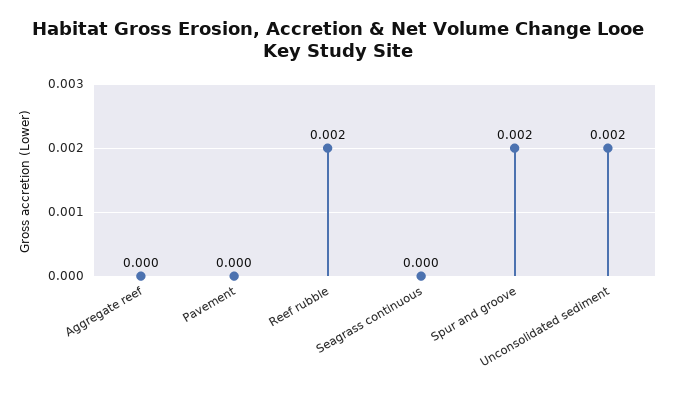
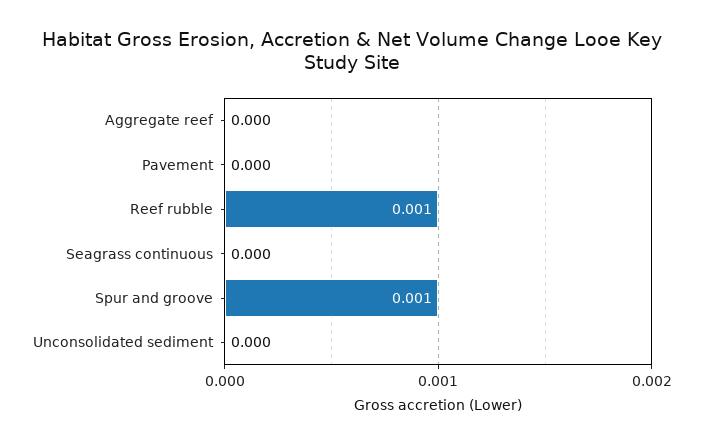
Reef rubble: 0.002 -> 0.001
Spur and groove: 0.002 -> 0.001
Unconsolidated sediment: 0.002 -> 0

